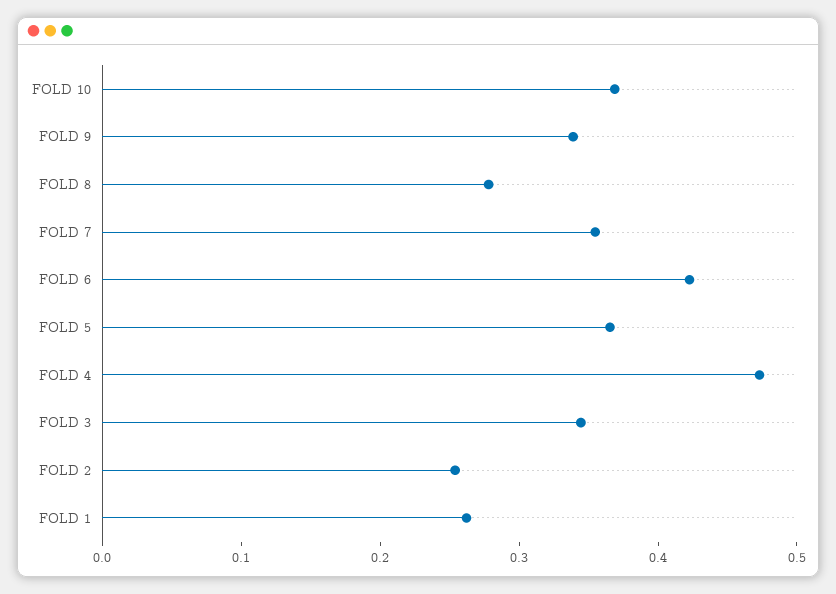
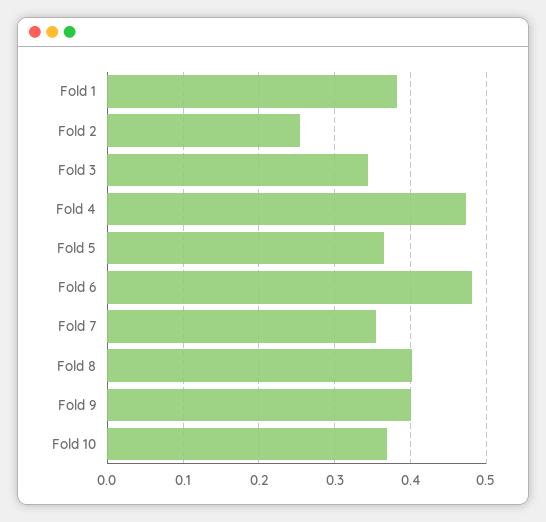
FOLD 9: 0.34 -> 0.4
FOLD 8: 0.28 -> 0.4
FOLD 6: 0.42 -> 0.48
FOLD 1: 0.26 -> 0.38

